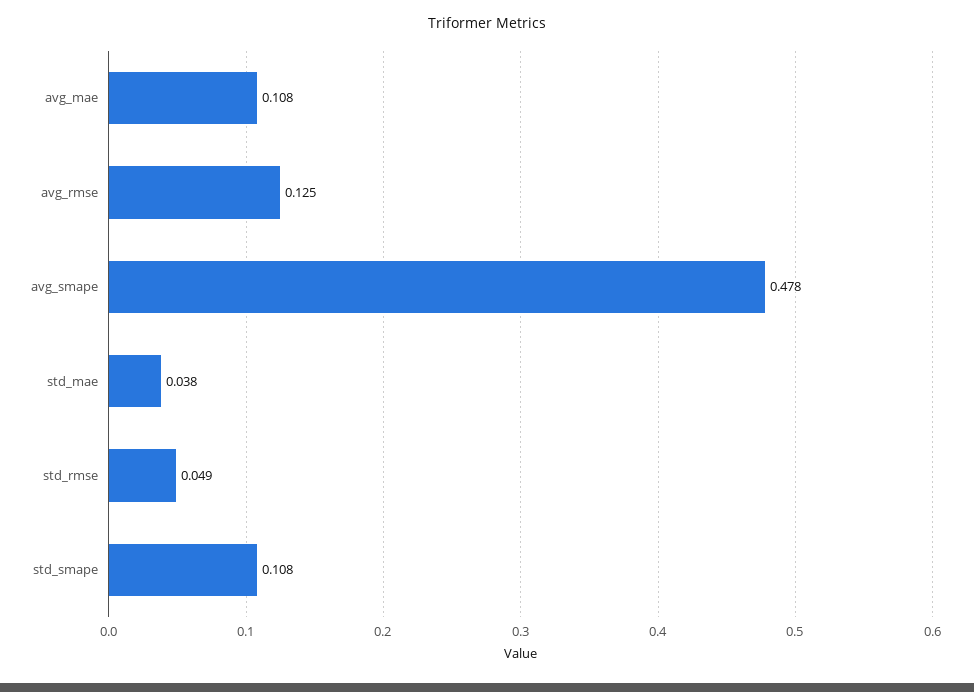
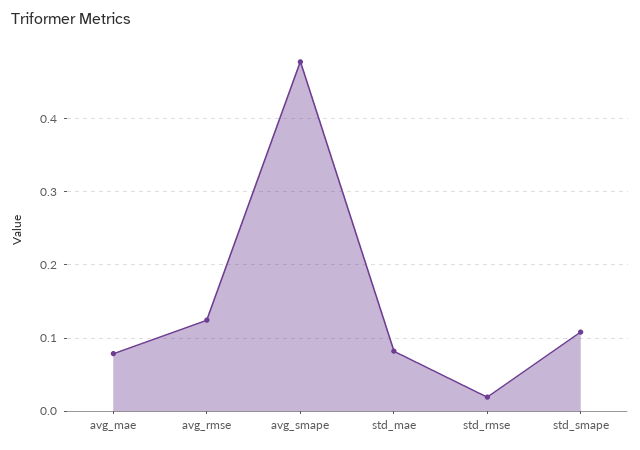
avg_mae: 0.108 -> 0.08
std_mae: 0.038 -> 0.08
std_rmse: 0.049 -> 0.02

